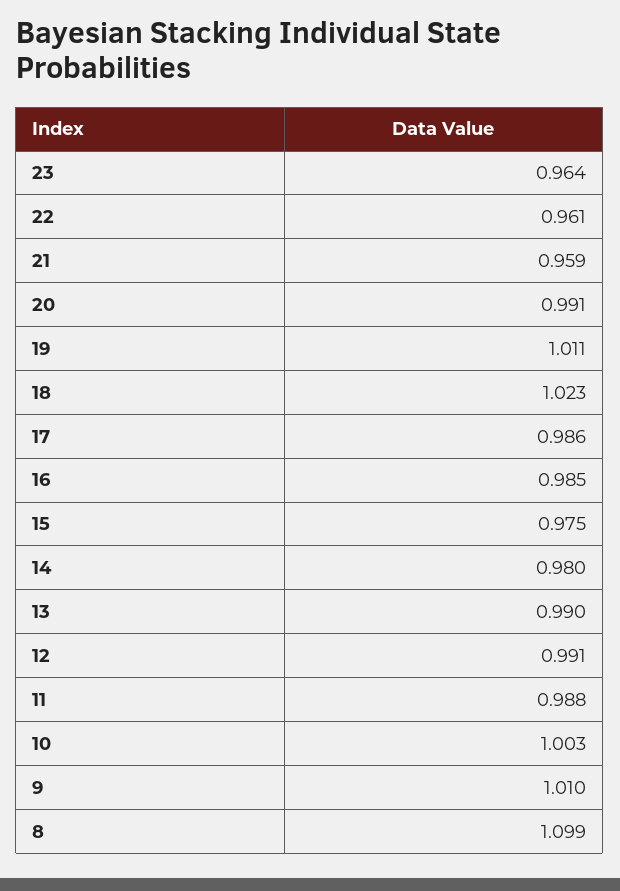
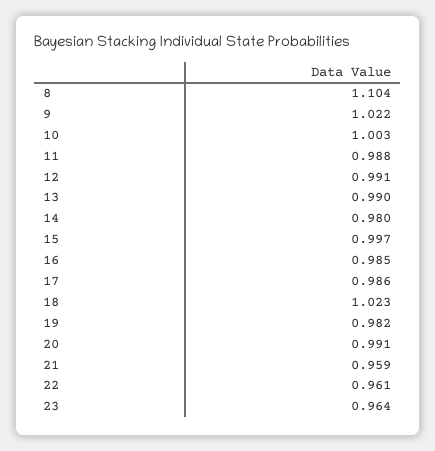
19: 1.011 -> 0.982
15: 0.975 -> 0.997
9: 1.01 -> 1.022
8: 1.099 -> 1.104

